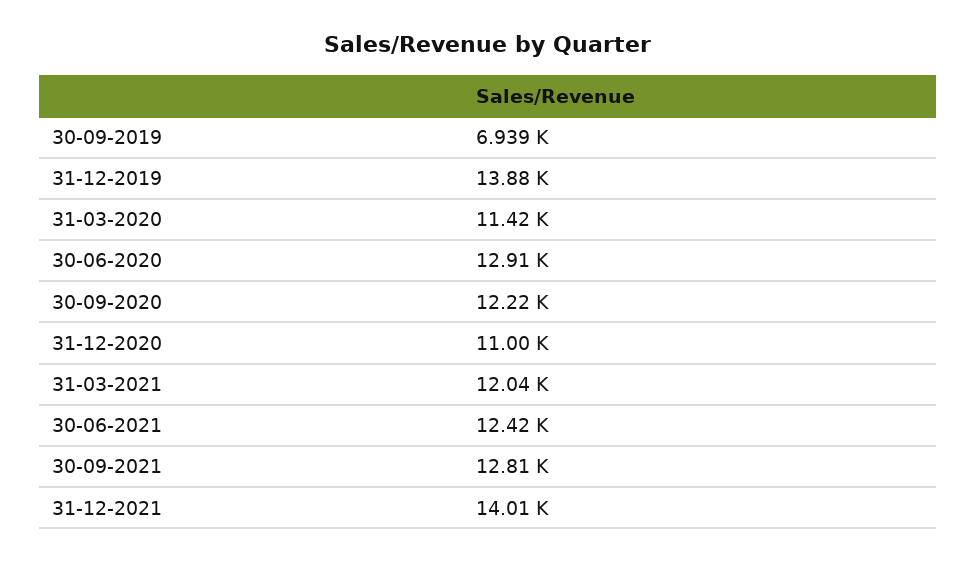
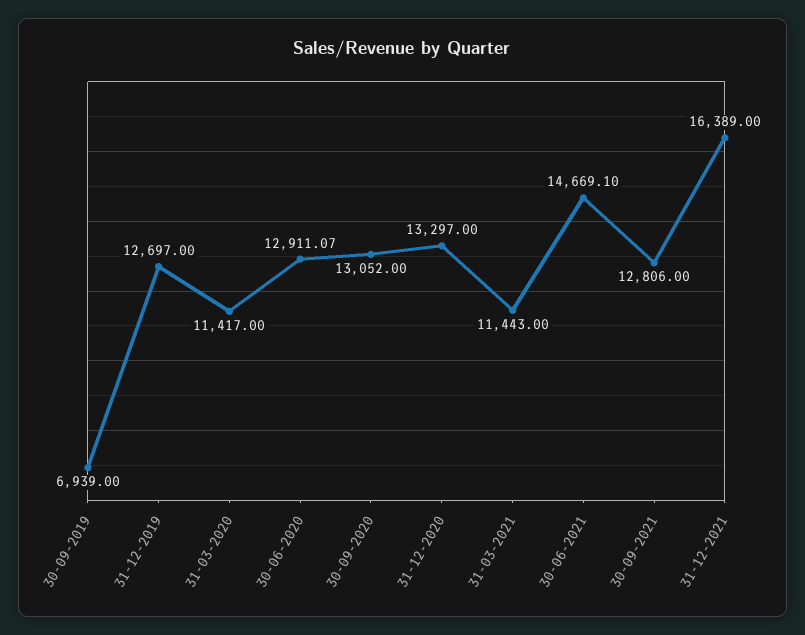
31-12-2019: 13880 -> 12697
30-09-2020: 12220 -> 13052
31-12-2020: 11000 -> 13297
31-03-2021: 12040 -> 11443
30-06-2021: 12420 -> 14669.1
31-12-2021: 14010 -> 16389

